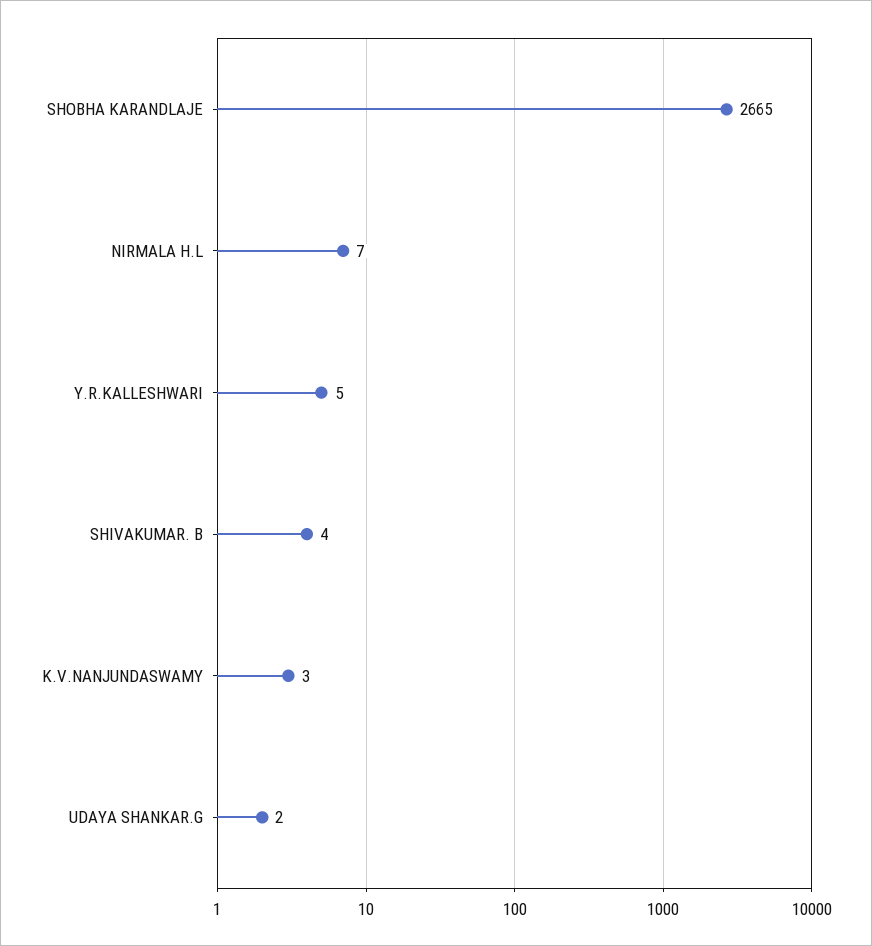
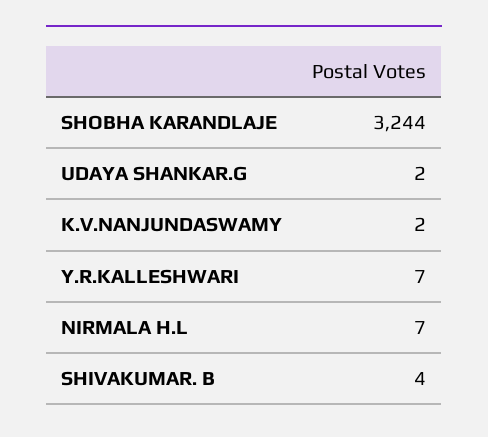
SHOBHA KARANDLAJE: 2665 -> 3244
Y.R.KALLESHWARI: 5 -> 7
K.V.NANJUNDASWAMY: 3 -> 2

